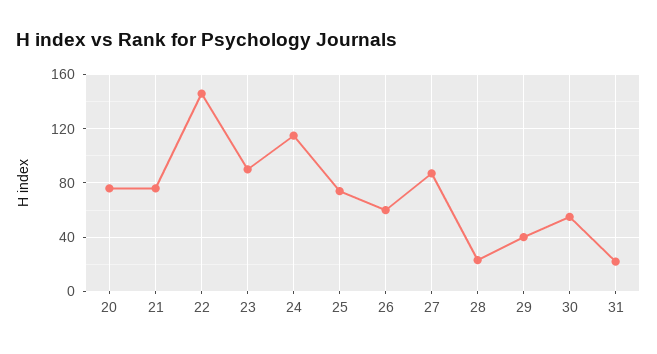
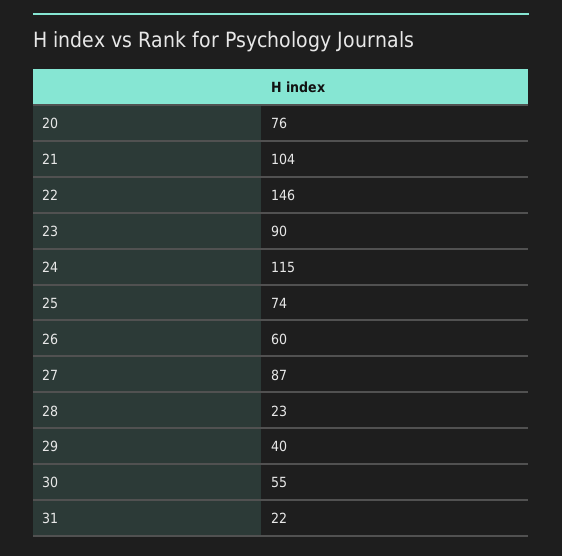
21: 75 -> 104

